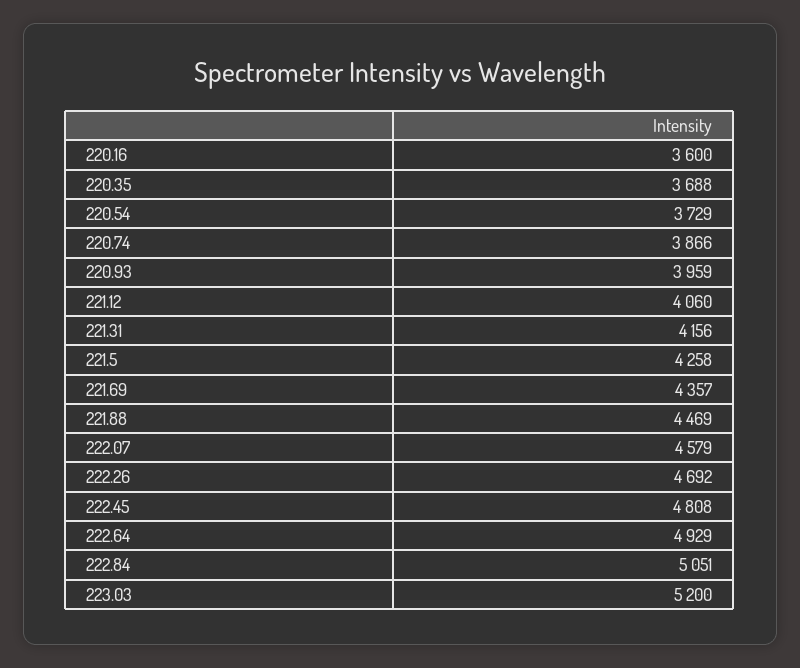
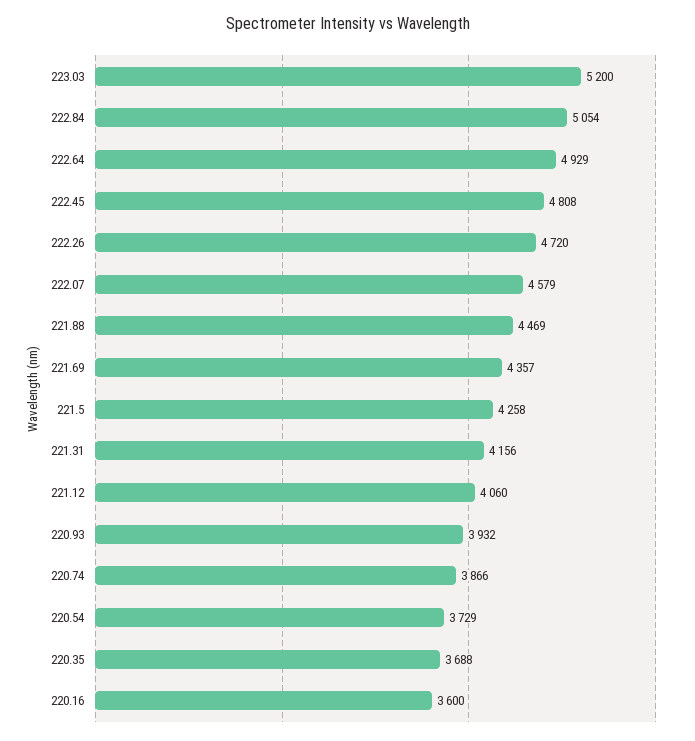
220.93: 3959 -> 3932
222.26: 4692 -> 4720
222.84: 5051 -> 5054

